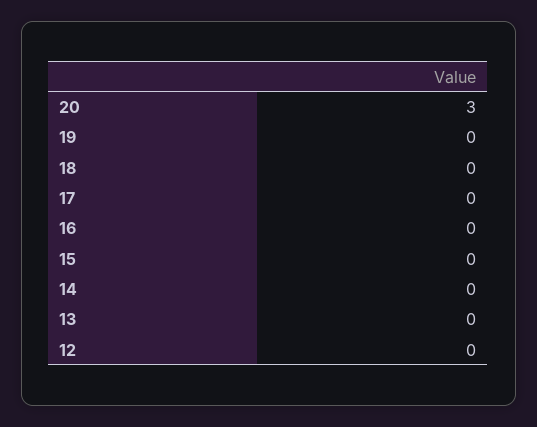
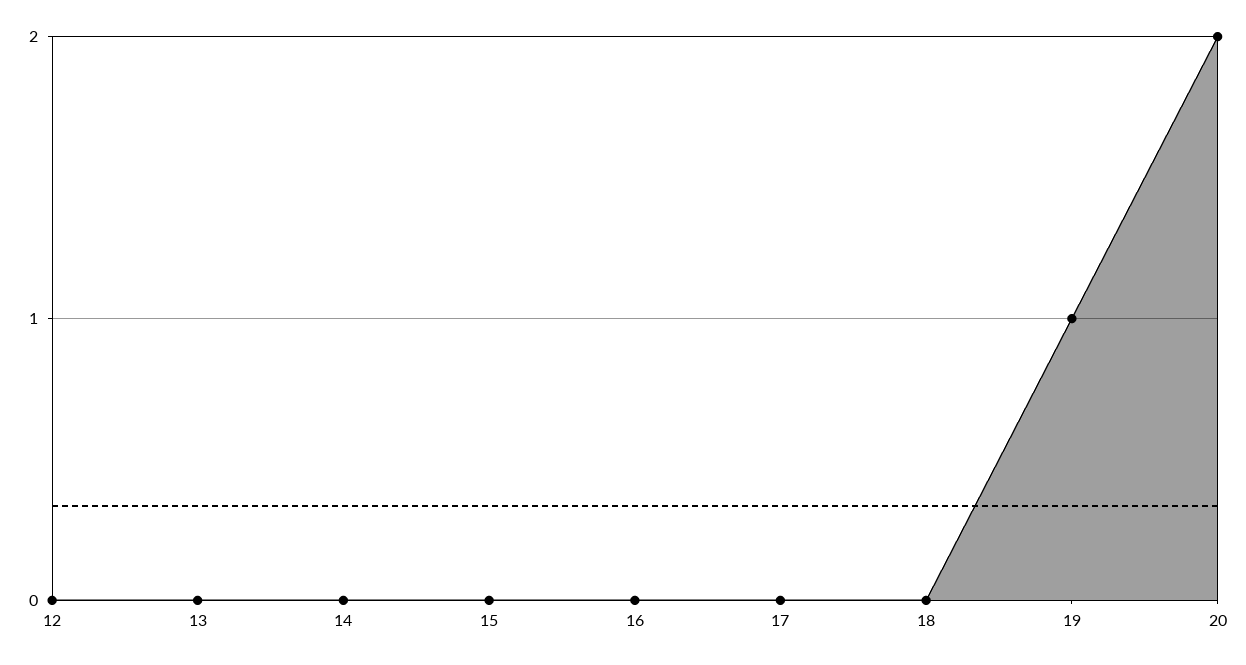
20: 3 -> 2
19: 0 -> 1

